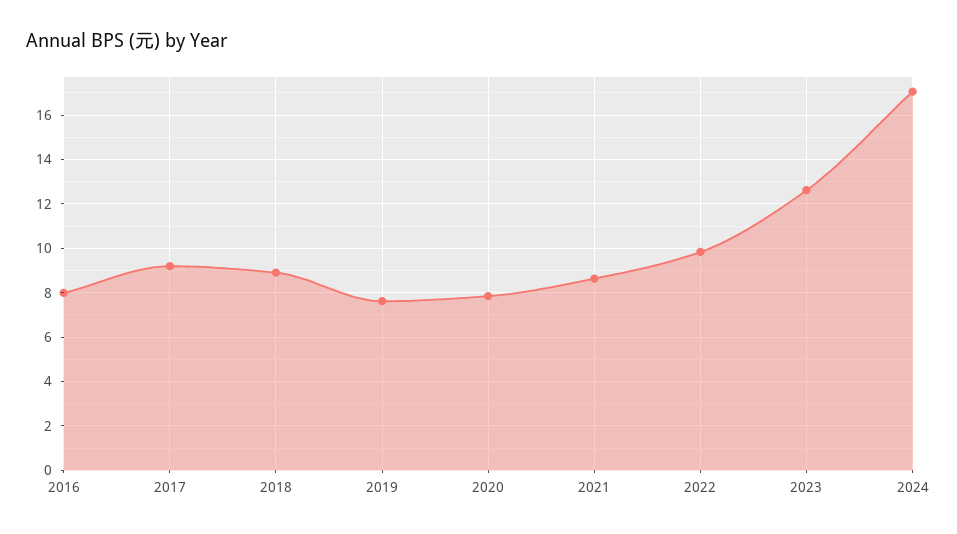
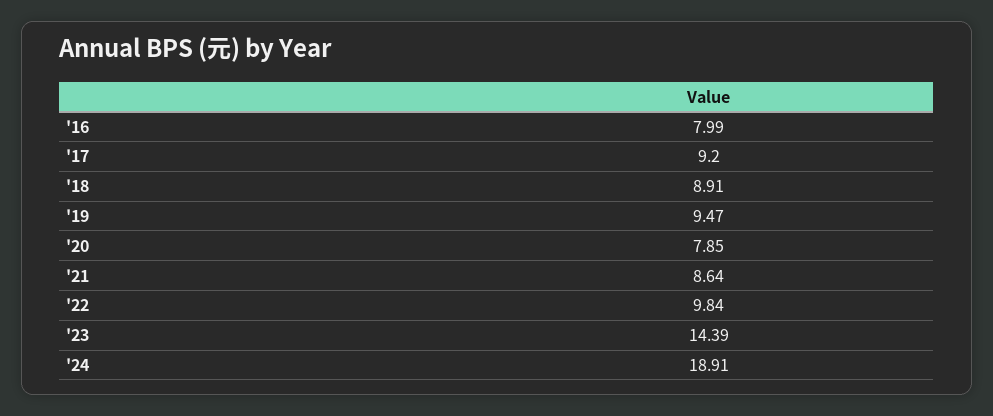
2019: 7.5 -> 9.47
2023: 12.5 -> 14.39
2024: 17 -> 18.91

